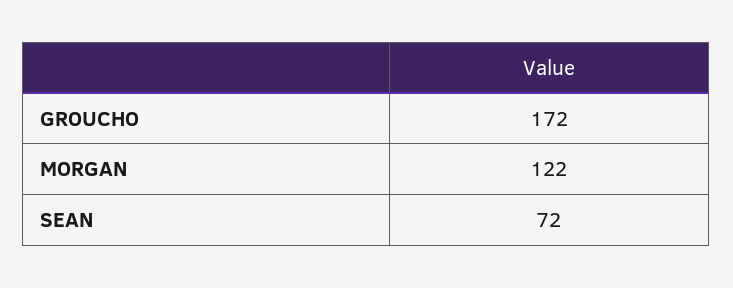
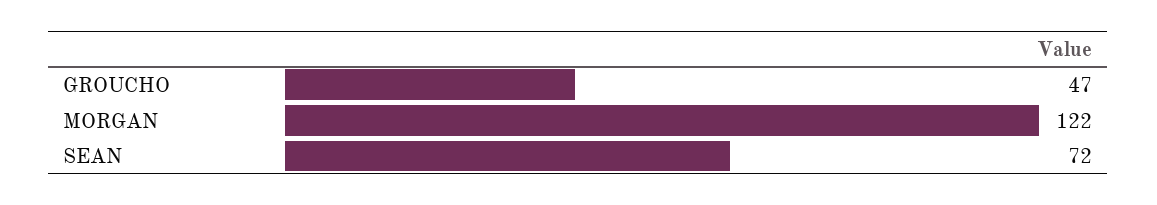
GROUCHO: 172 -> 47

